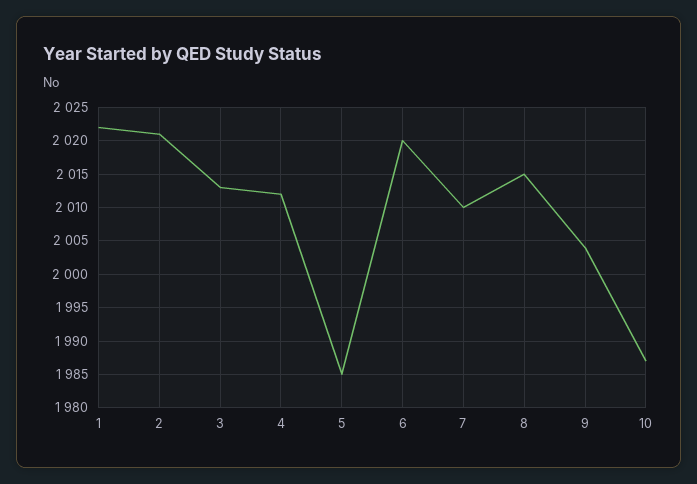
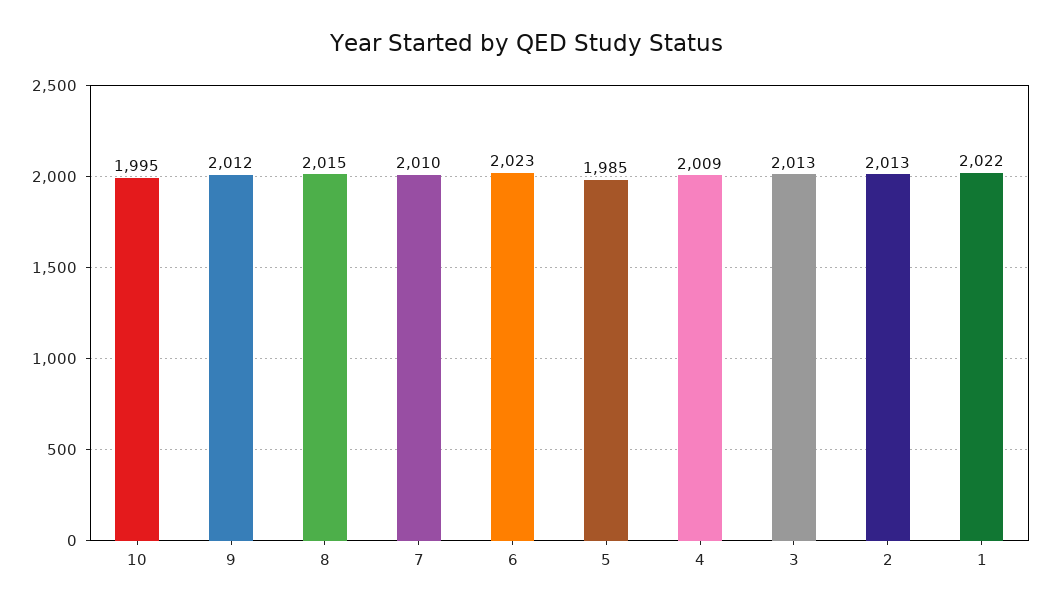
2: 2021 -> 2013
4: 2012 -> 2009
6: 2020 -> 2023
9: 2004 -> 2012
10: 1987 -> 1995

